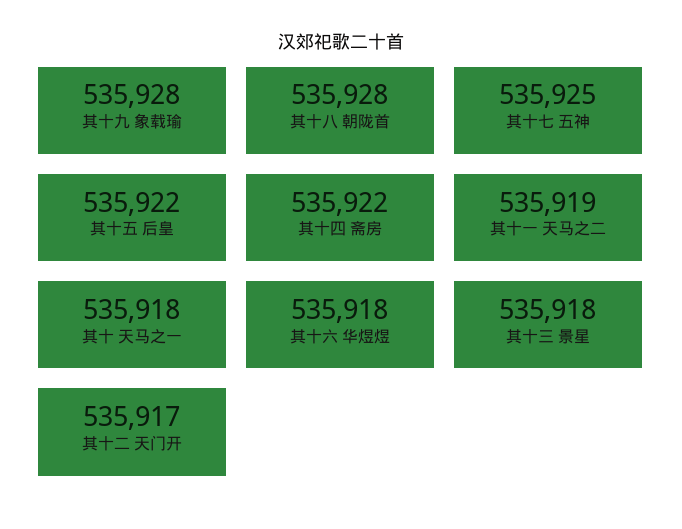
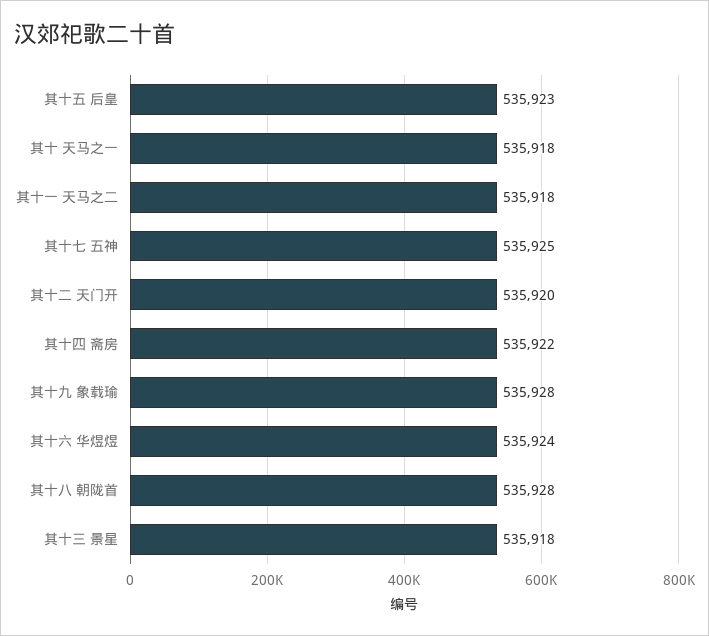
其十五 后皇: 535922 -> 535923
其十一 天马之二: 535919 -> 535918
其十六 华煜煜: 535918 -> 535924
其十二 天门开: 535917 -> 535920

